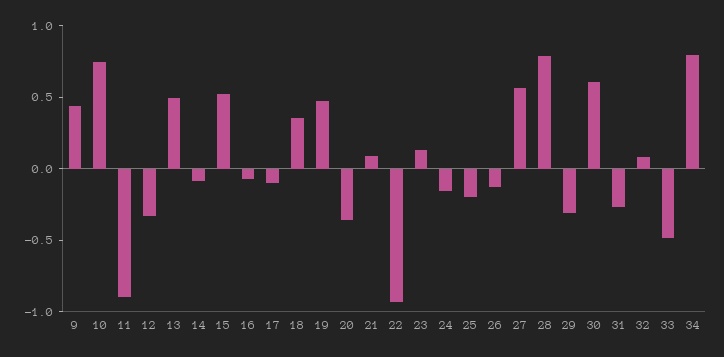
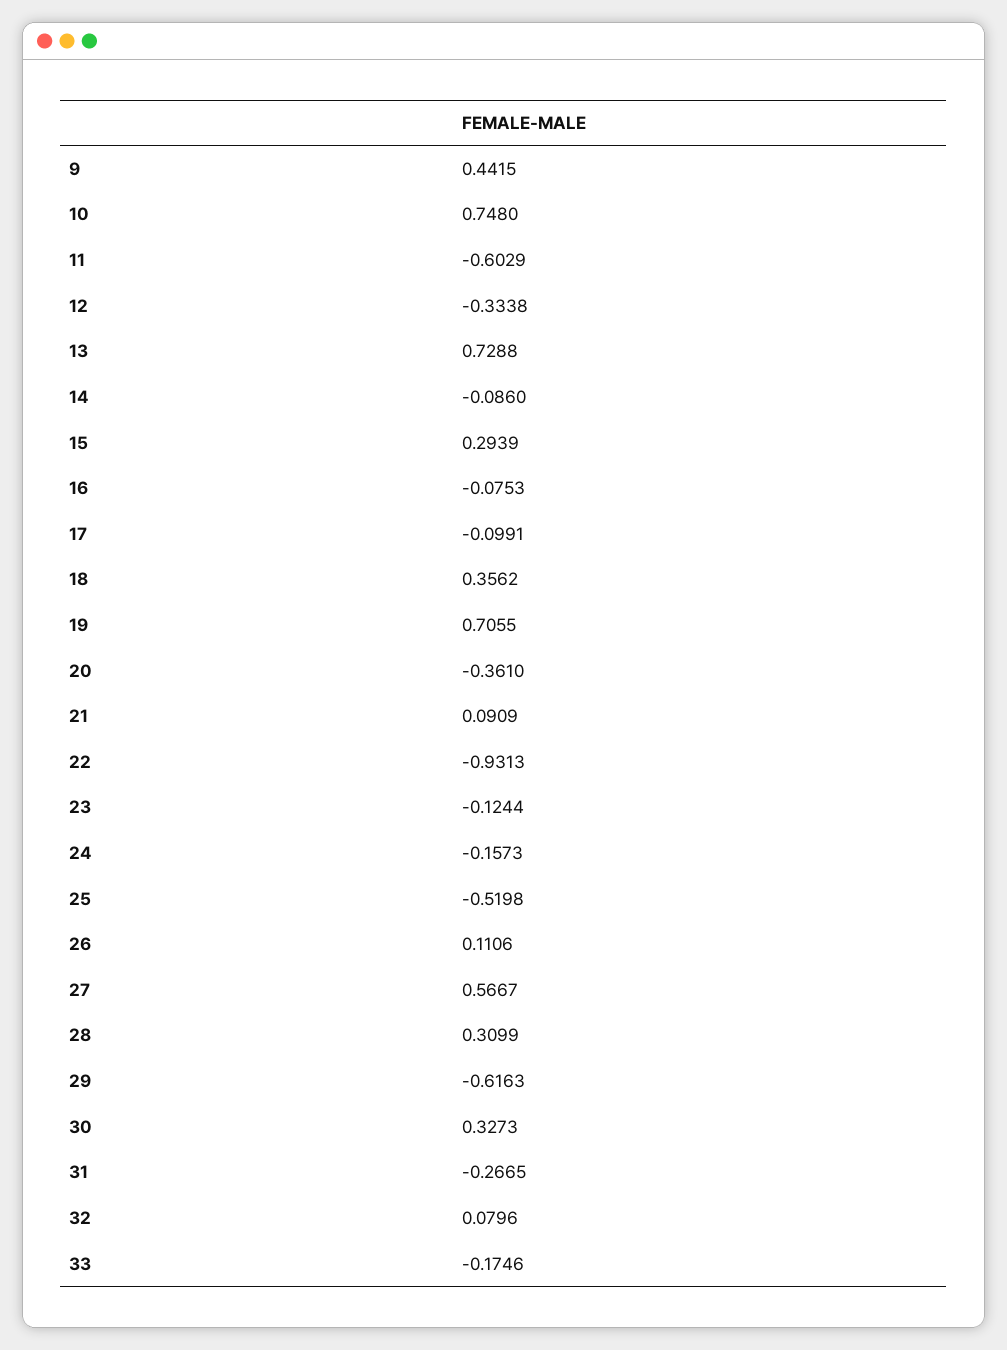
11: -0.9 -> -0.6029
13: 0.5 -> 0.7288
15: 0.5 -> 0.2939
19: 0.5 -> 0.7055
23: 0.1 -> -0.1244
25: -0.2 -> -0.5198
26: -0.1 -> 0.1106
28: 0.8 -> 0.3099
29: -0.3 -> -0.6163
30: 0.6 -> 0.3273
33: -0.5 -> -0.1746
34: 0.8 -> none

